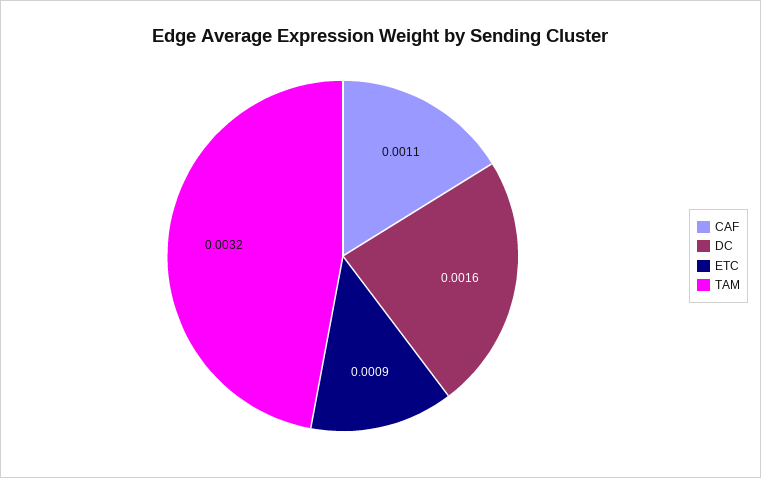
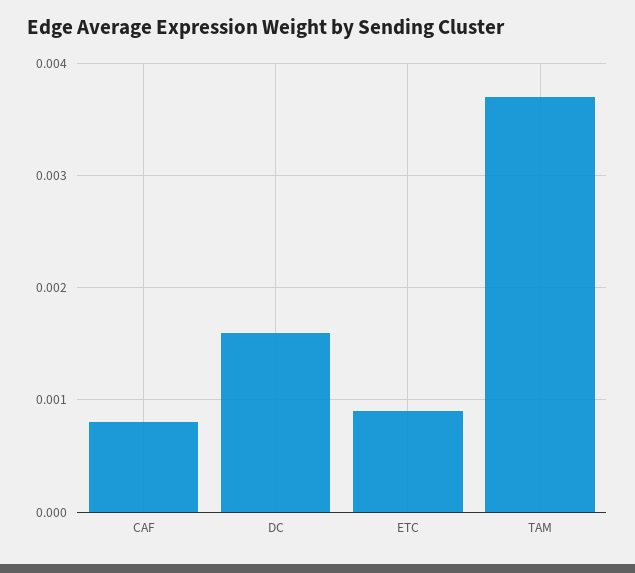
CAF: 0.0011 -> 0.0008
TAM: 0.0032 -> 0.0037

